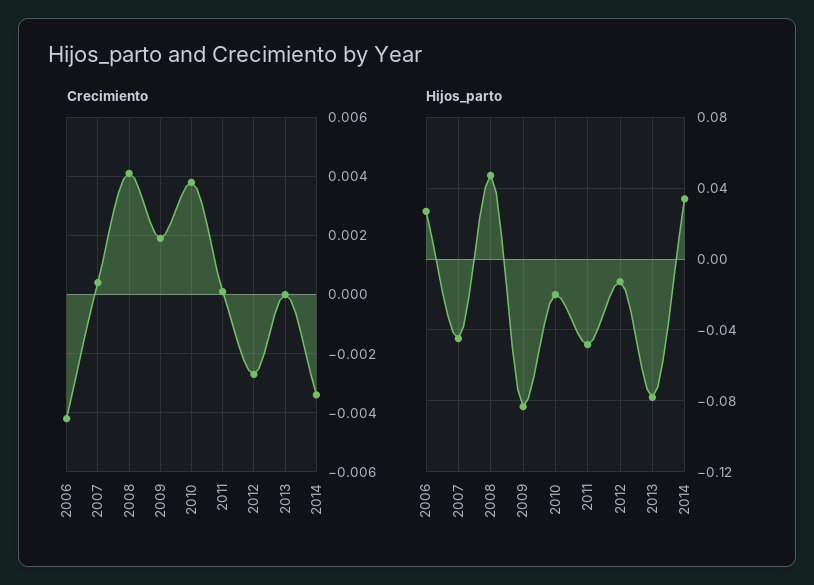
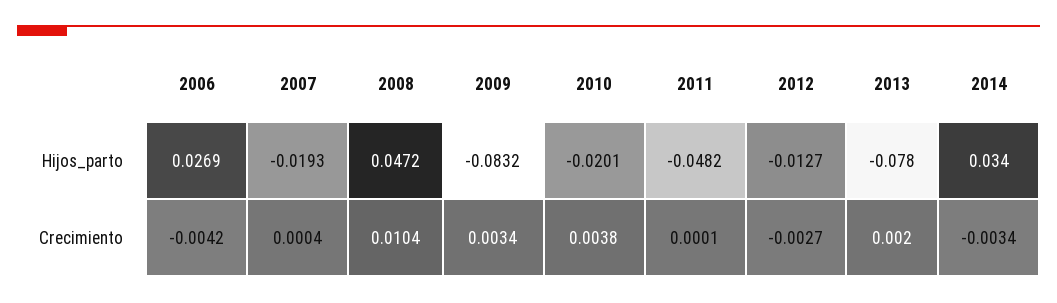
Crecimiento, 2008: 0.004 -> 0.0104
Crecimiento, 2009: 0.002 -> 0.0034
Crecimiento, 2013: 0 -> 0.002
Hijos_parto, 2007: -0.045 -> -0.0193

